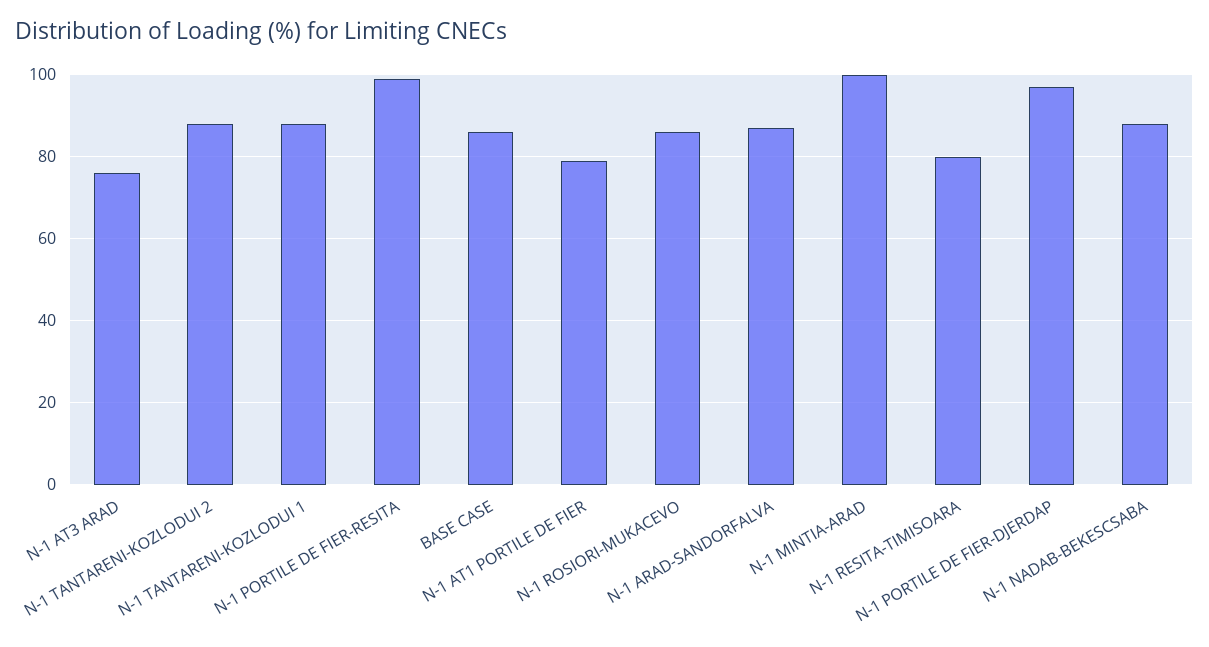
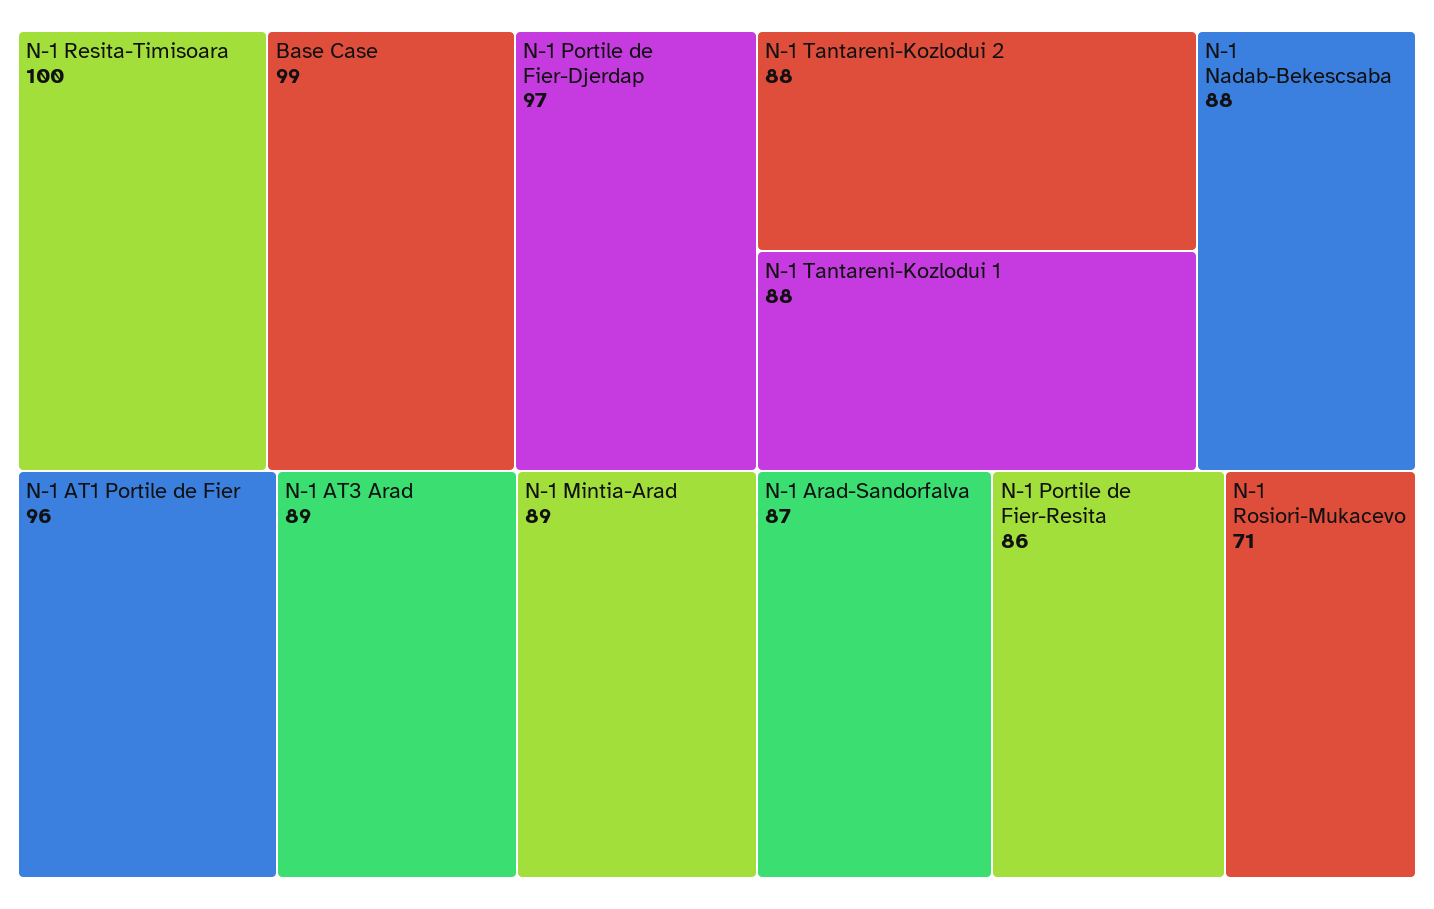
N-1 AT3 ARAD: 75 -> 89
N-1 PORTILE DE FIER-RESITA: 100 -> 86
BASE CASE: 85 -> 99
N-1 AT1 PORTILE DE FIER: 80 -> 96
N-1 ROSIORI-MUKACEVO: 85 -> 71
N-1 MINTIA-ARAD: 100 -> 89
N-1 RESITA-TIMISOARA: 80 -> 100

